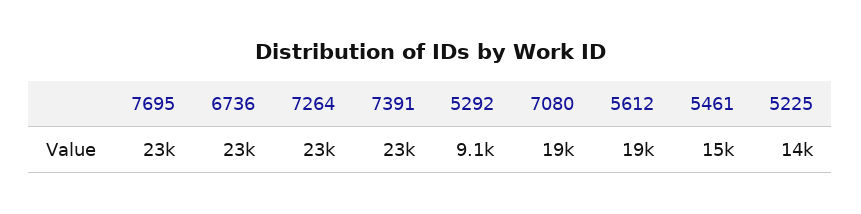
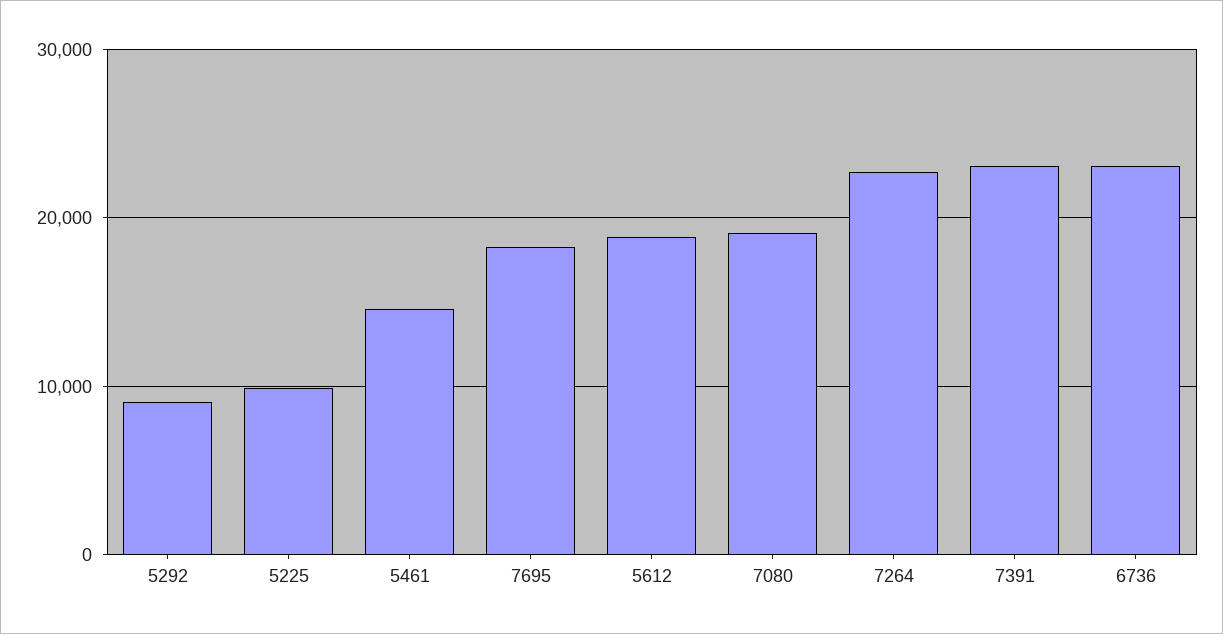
7695: 23000 -> 18000
5225: 14000 -> 10000

